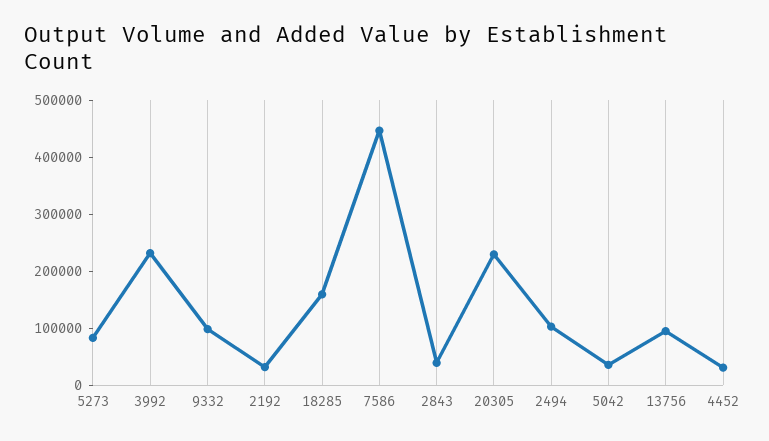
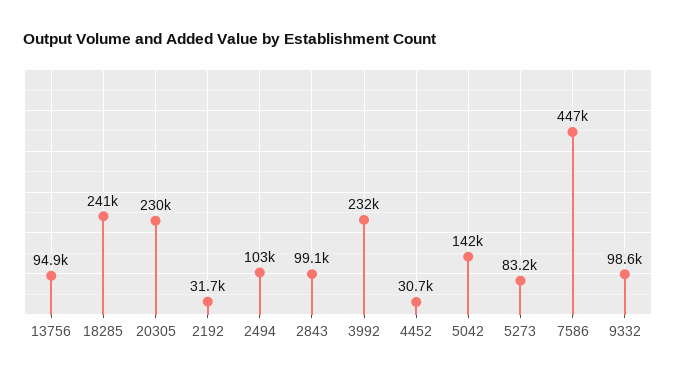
18285: 160000 -> 241000
2843: 40000 -> 99100
5042: 40000 -> 142000

